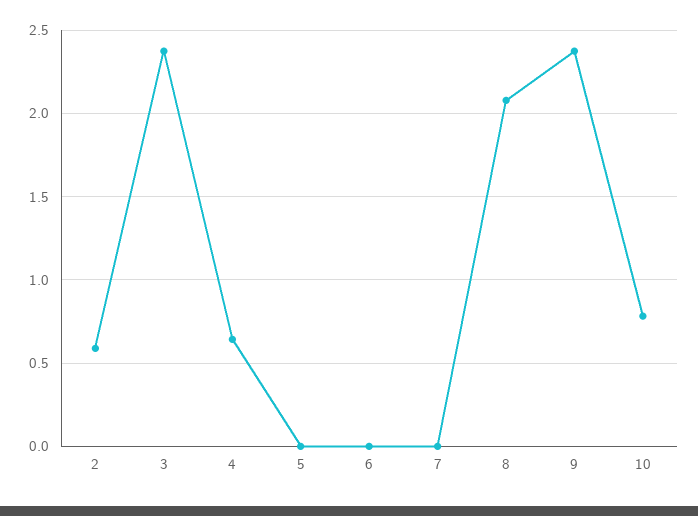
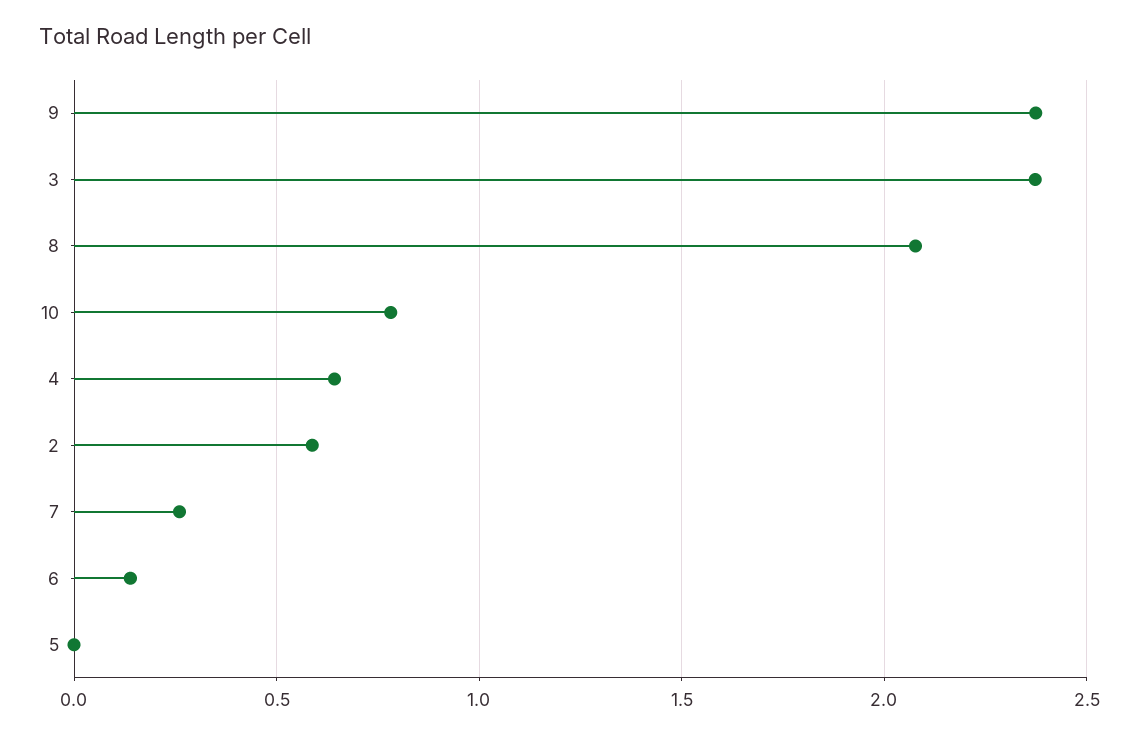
6: 0 -> 0.15
7: 0 -> 0.25

